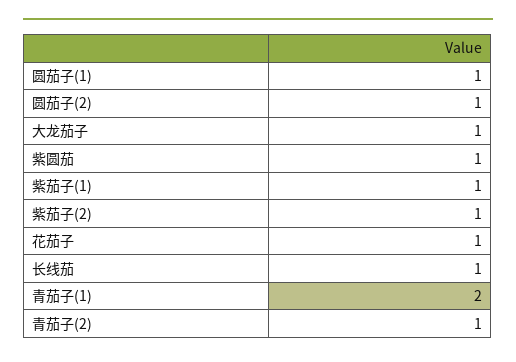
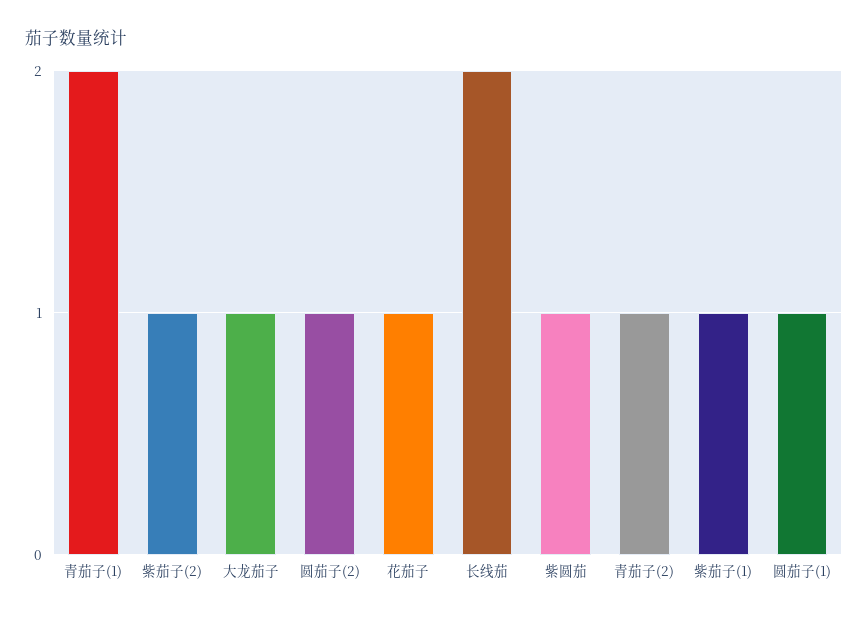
长线茄: 1 -> 2

